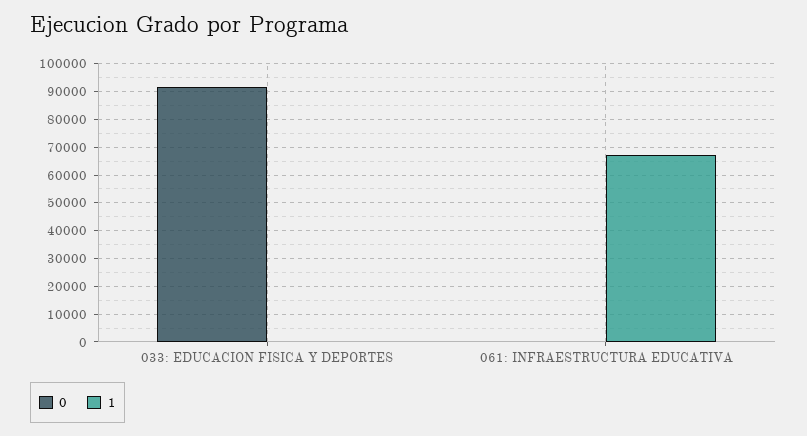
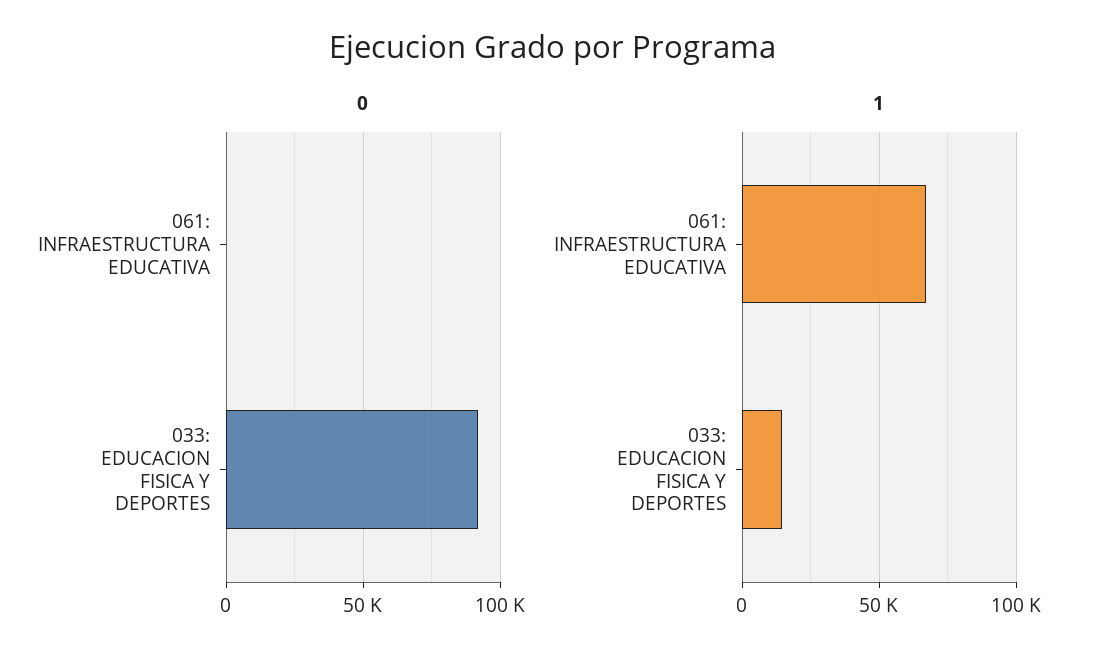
1, 033: EDUCACION FISICA Y DEPORTES: 0 -> 15000

